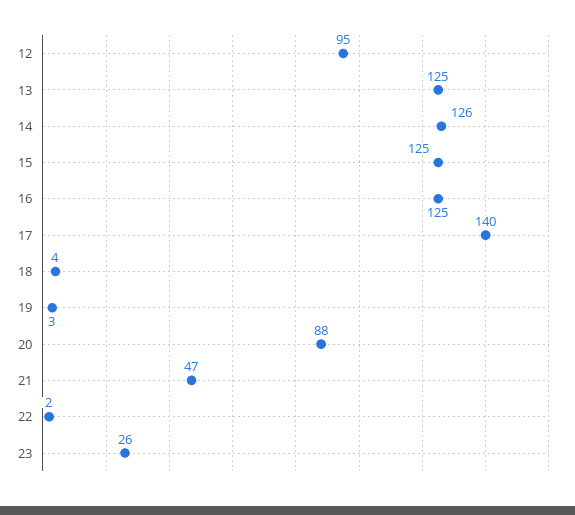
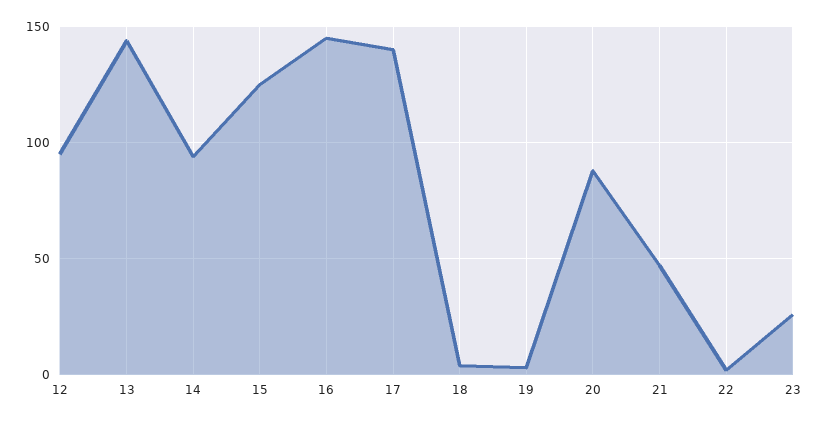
13: 125 -> 145
14: 126 -> 95
16: 125 -> 145

